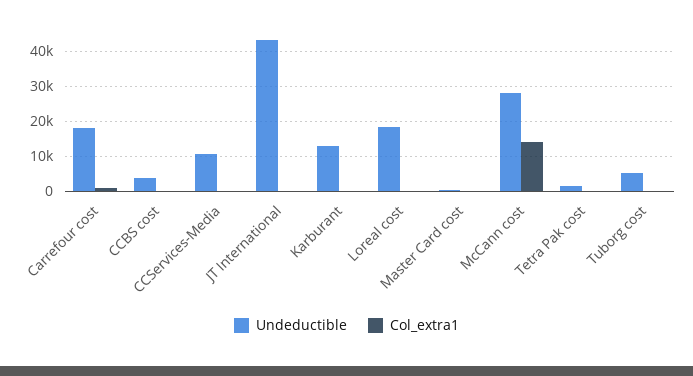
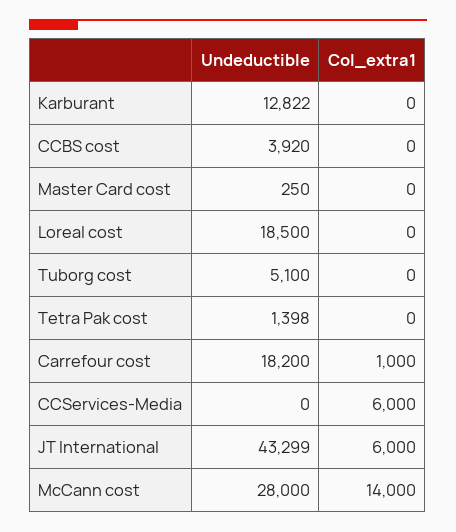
Undeductible, CCServices-Media: 10000 -> 0
Col_extra1, CCServices-Media: 0 -> 6000
Col_extra1, JT International: 0 -> 6000

